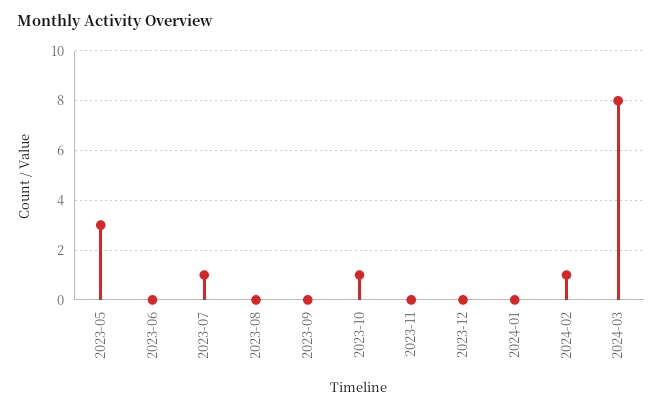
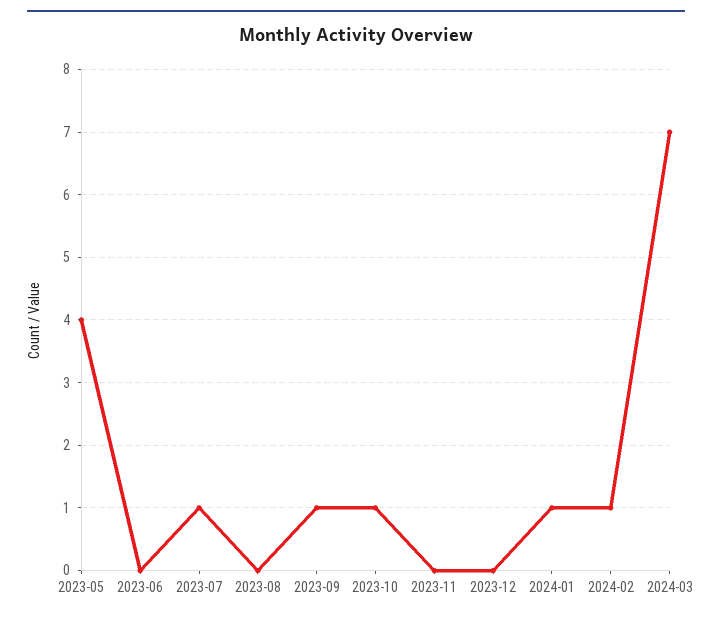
2023-05: 3 -> 4
2023-09: 0 -> 1
2024-01: 0 -> 1
2024-03: 8 -> 7

